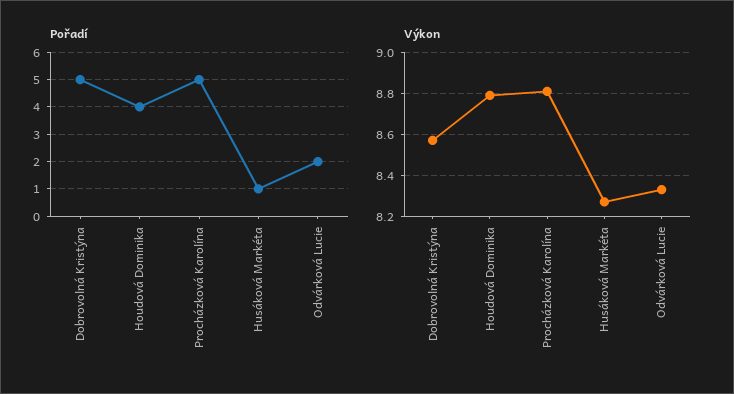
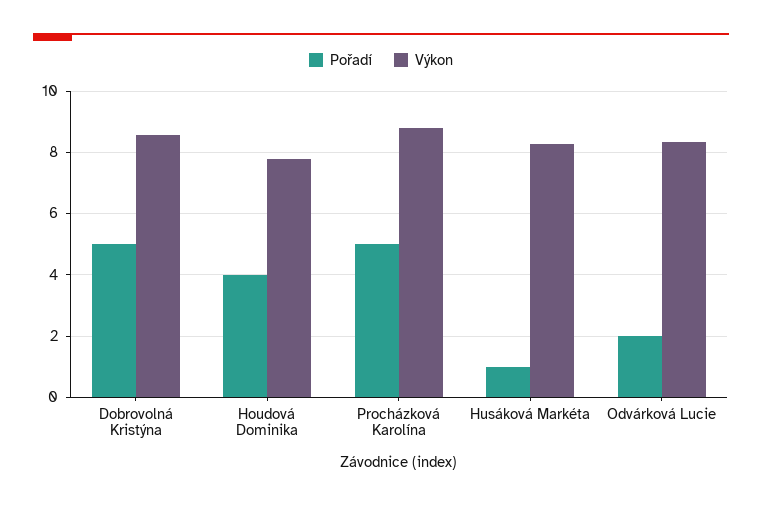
Výkon, Houdová Dominika: 8.8 -> 7.8

